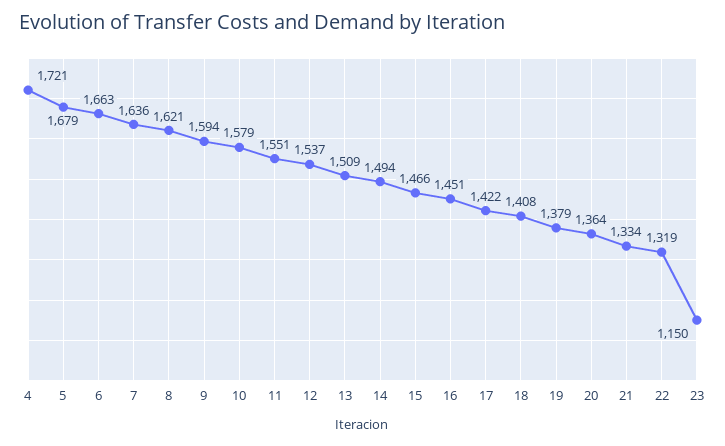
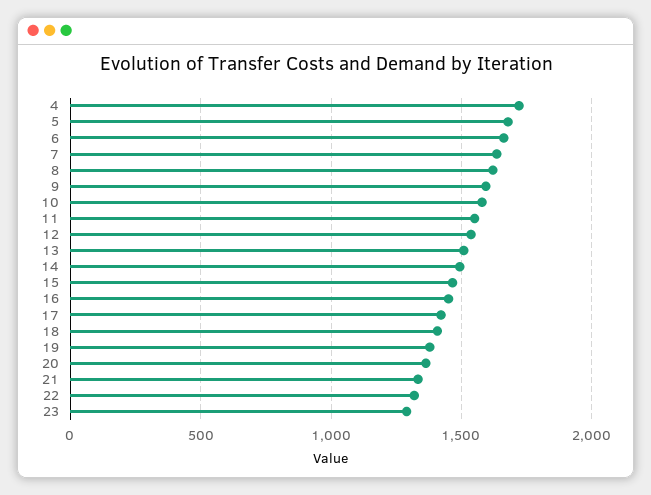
23: 1150 -> 1300

